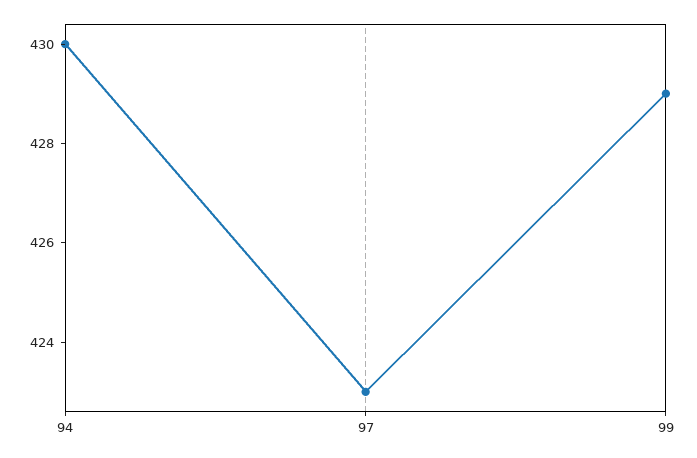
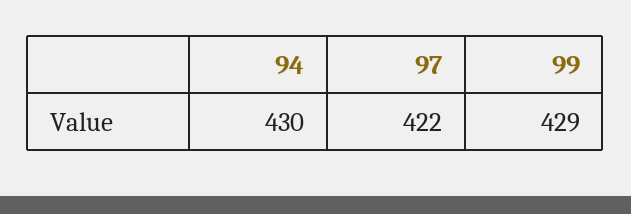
97: 423 -> 422

